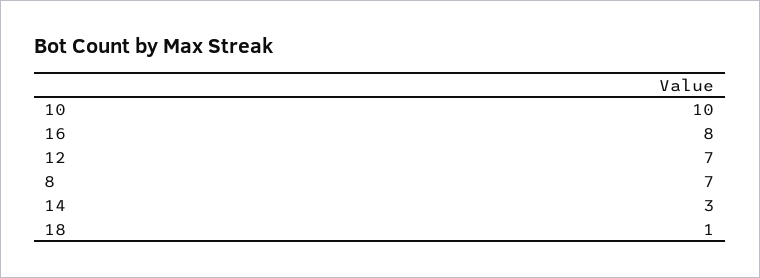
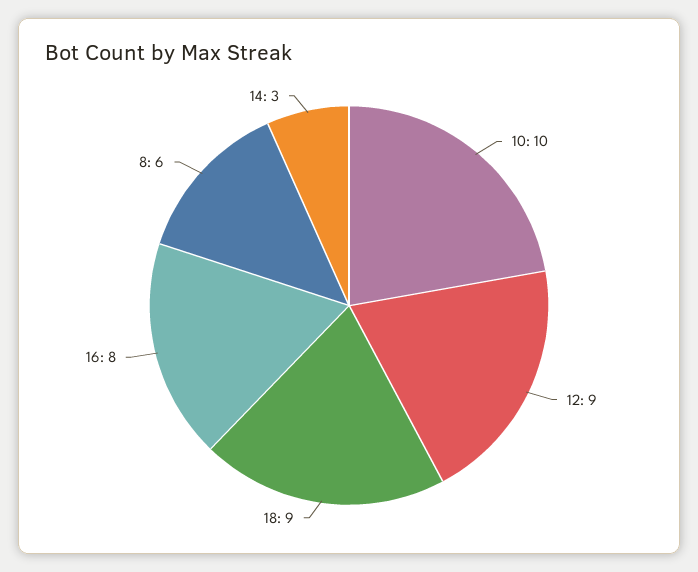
12: 7 -> 9
8: 7 -> 6
18: 1 -> 9

